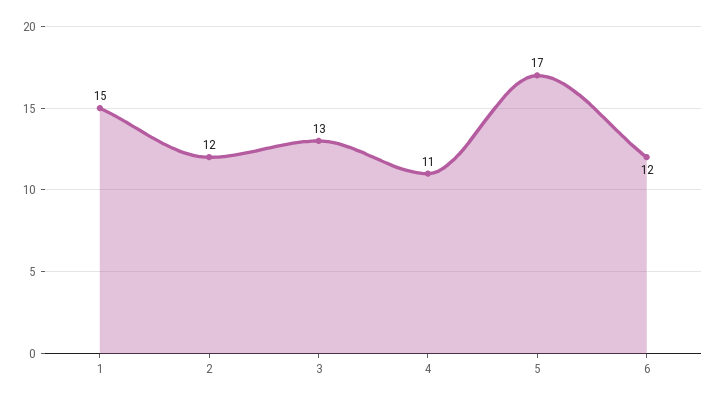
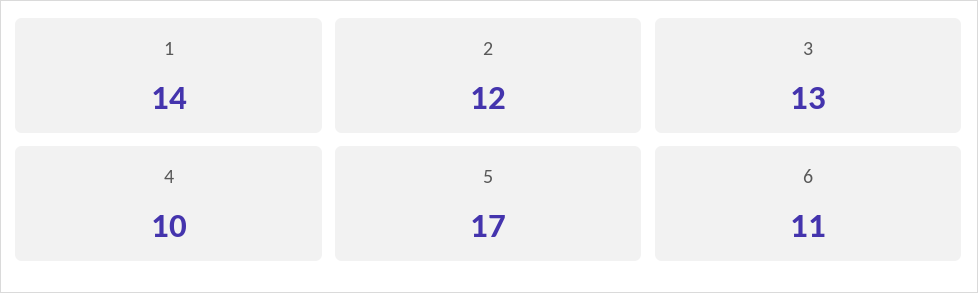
1: 15 -> 14
4: 11 -> 10
6: 12 -> 11

